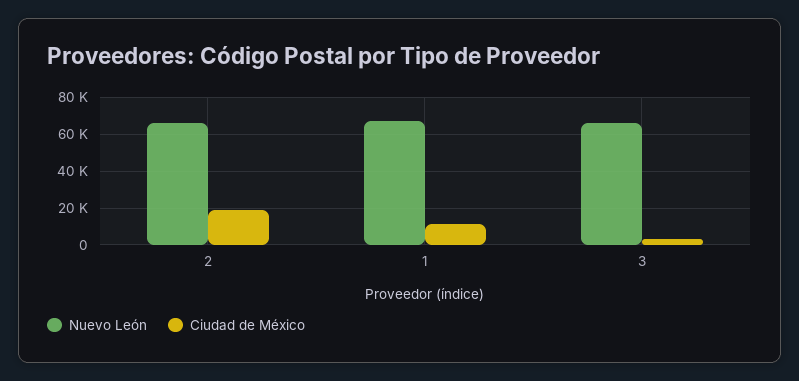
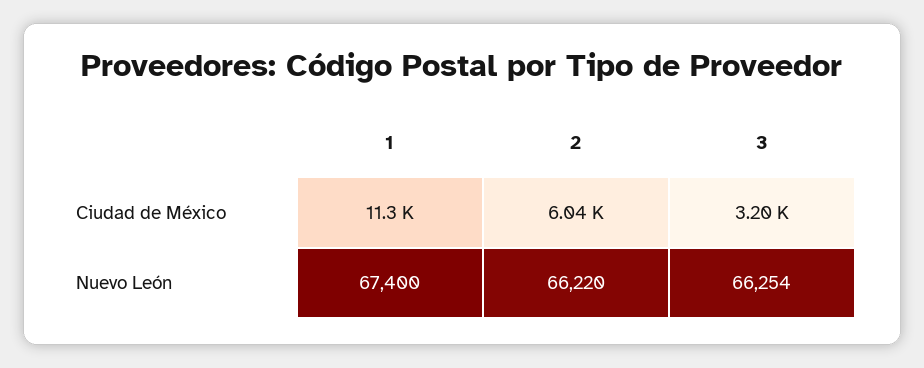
Ciudad de México, 2: 20000 -> 6040

